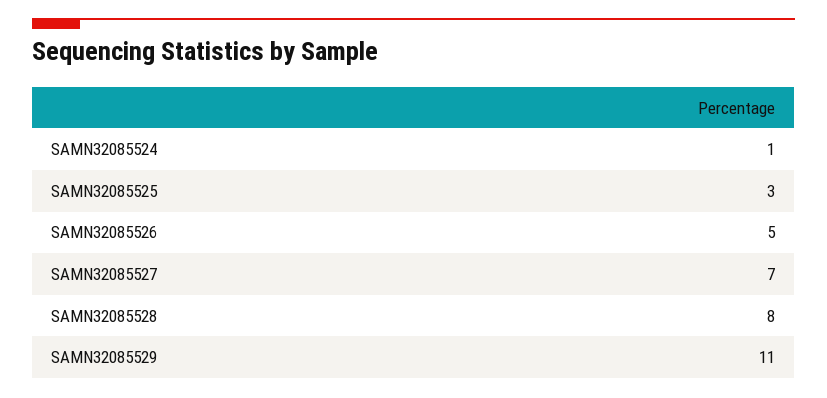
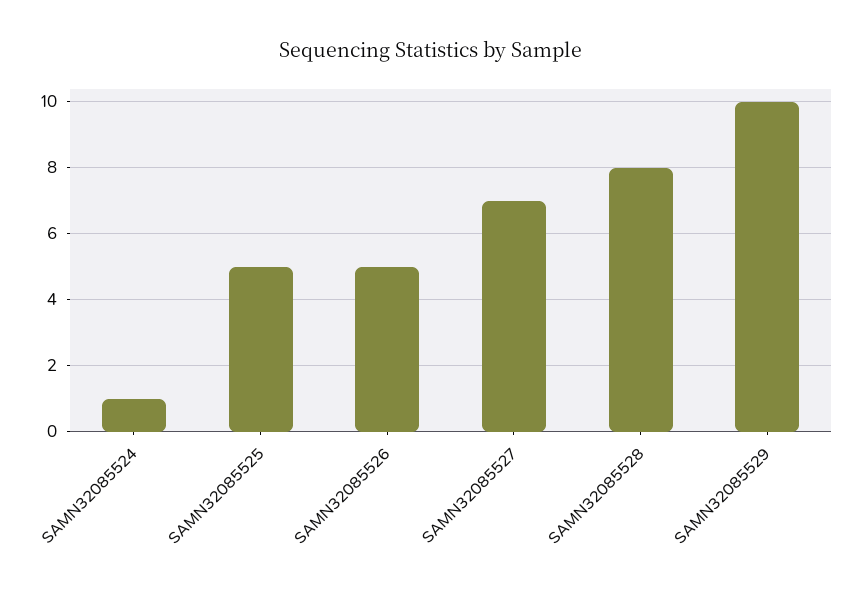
SAMN32085525: 3 -> 5
SAMN32085529: 11 -> 10

